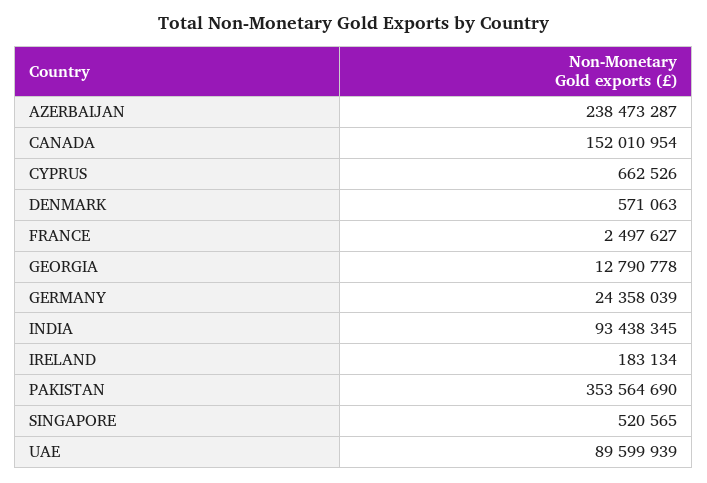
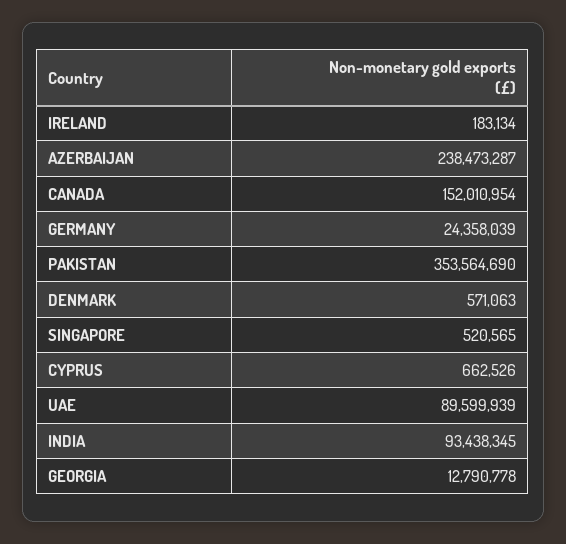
FRANCE: 2497627 -> none

